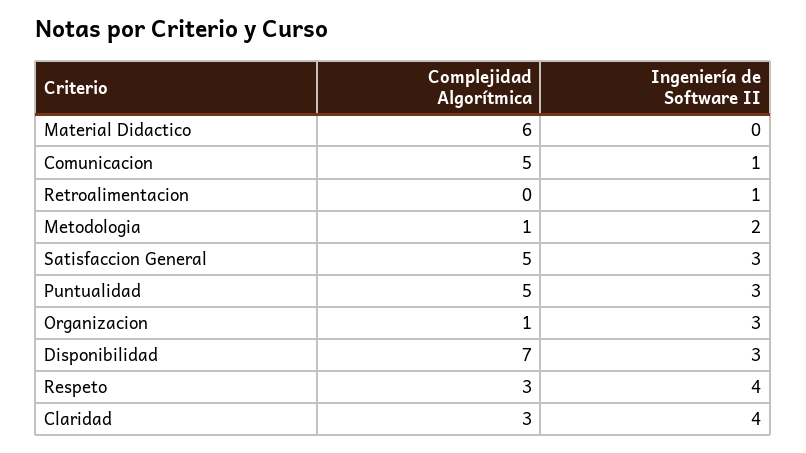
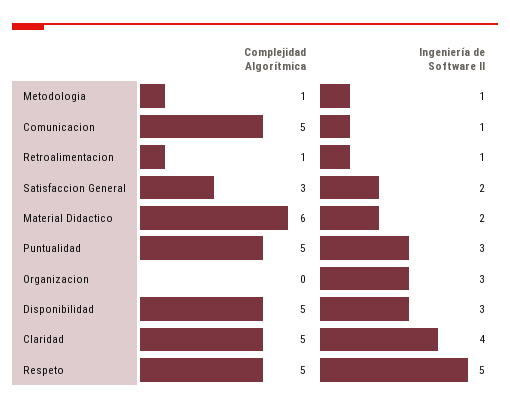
Ingeniería de Software II, Material Didactico: 0 -> 2
Complejidad Algorítmica, Retroalimentacion: 0 -> 1
Ingeniería de Software II, Metodologia: 2 -> 1
Complejidad Algorítmica, Satisfaccion General: 5 -> 3
Ingeniería de Software II, Satisfaccion General: 3 -> 2
Complejidad Algorítmica, Organizacion: 1 -> 0
Complejidad Algorítmica, Disponibilidad: 7 -> 5
Complejidad Algorítmica, Respeto: 3 -> 5
Ingeniería de Software II, Respeto: 4 -> 5
Complejidad Algorítmica, Claridad: 3 -> 5

